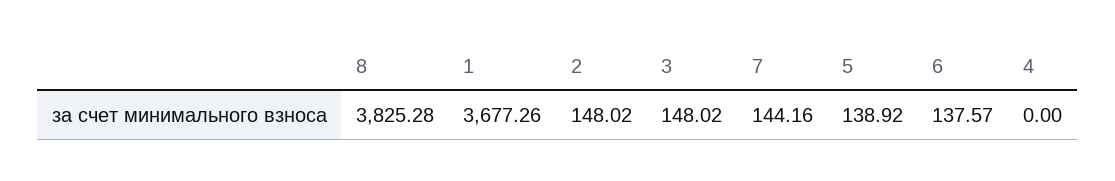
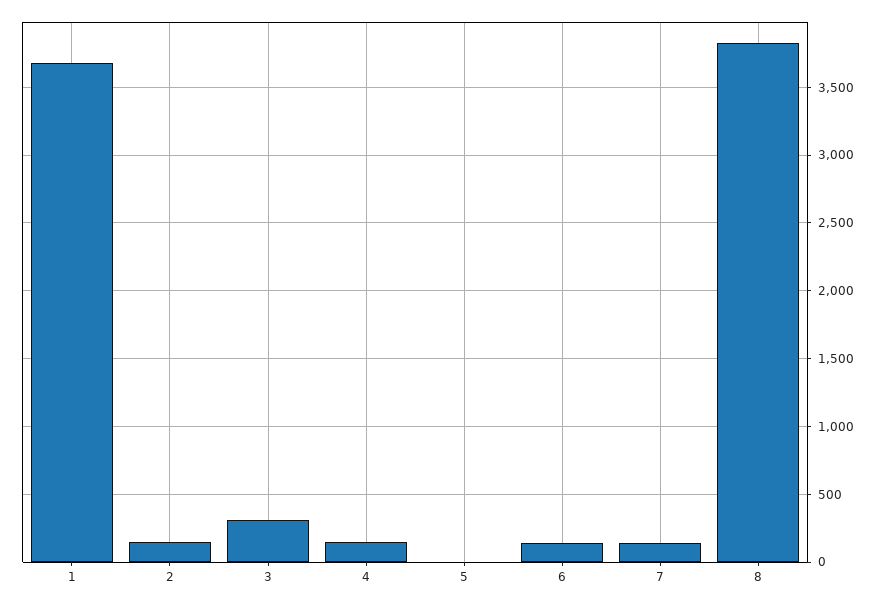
3: 148.02 -> 300
5: 138.92 -> 0
4: 0 -> 150

